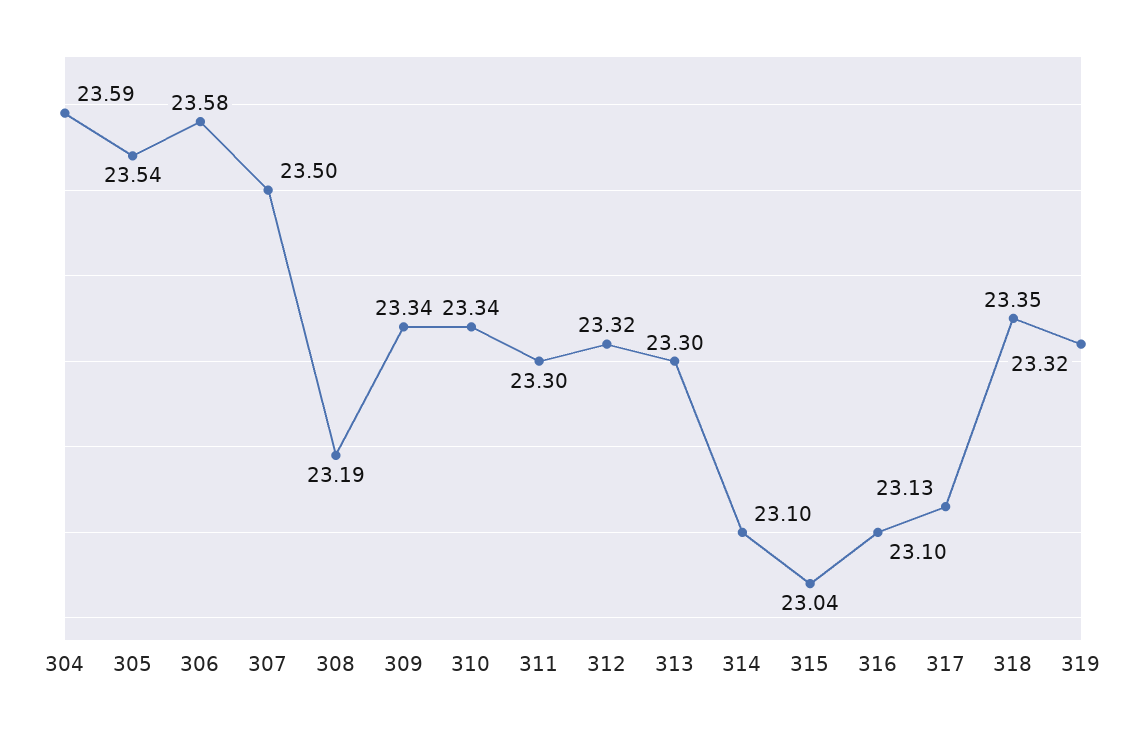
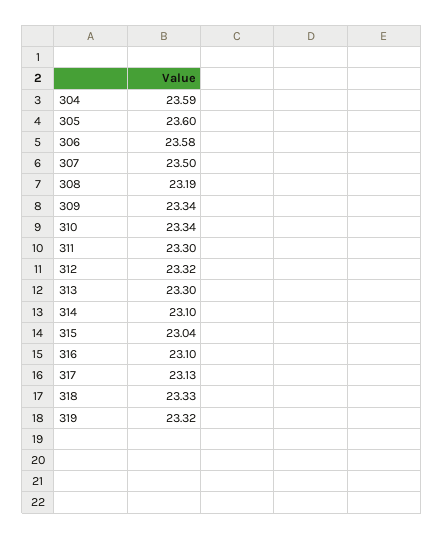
305: 23.54 -> 23.6
318: 23.35 -> 23.33

